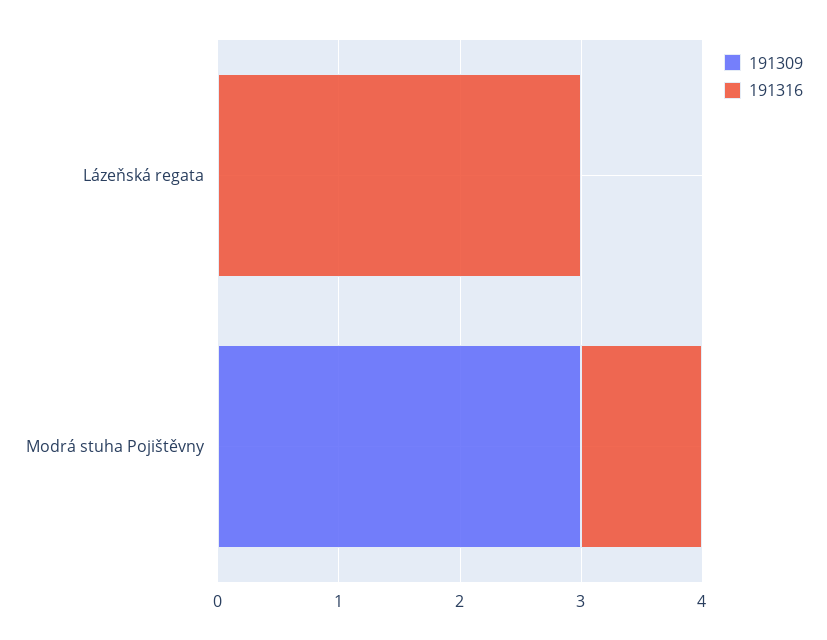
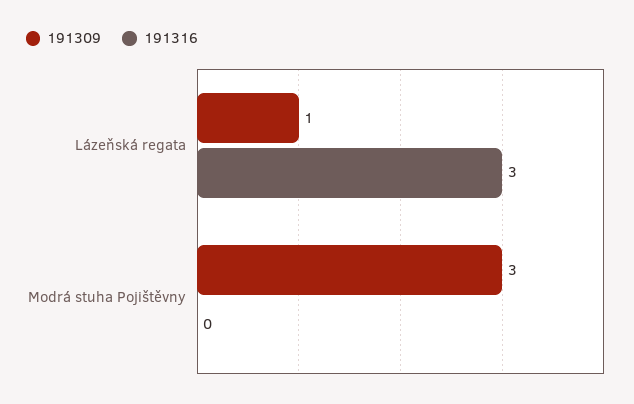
191309, Lázeňská regata: 0 -> 1
191316, Modrá stuha Pojištěvny: 1 -> 0

